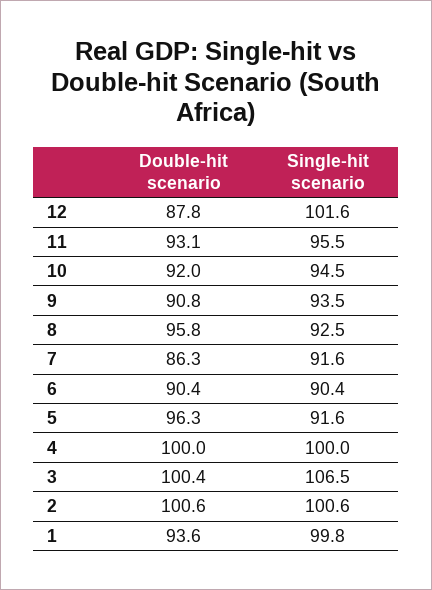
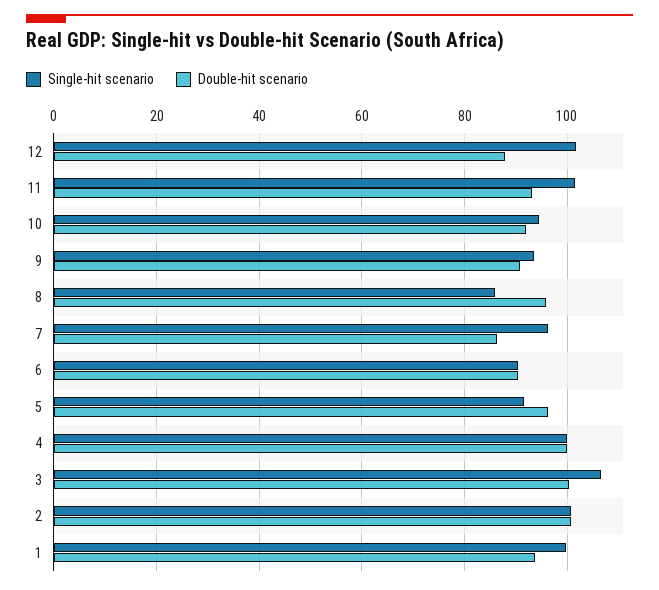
Single-hit scenario, 11: 95.5 -> 102
Single-hit scenario, 8: 92.5 -> 86
Single-hit scenario, 7: 91.6 -> 96

